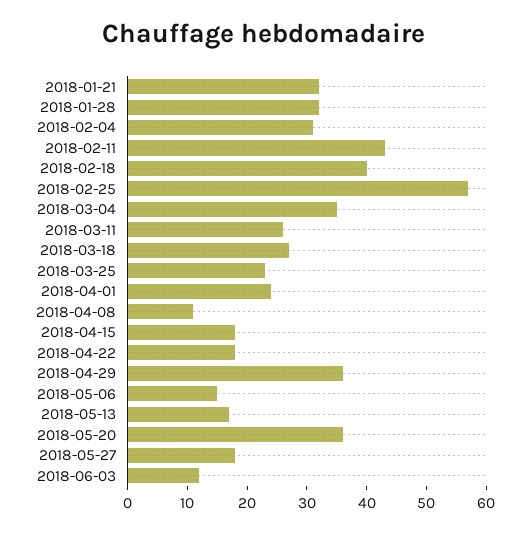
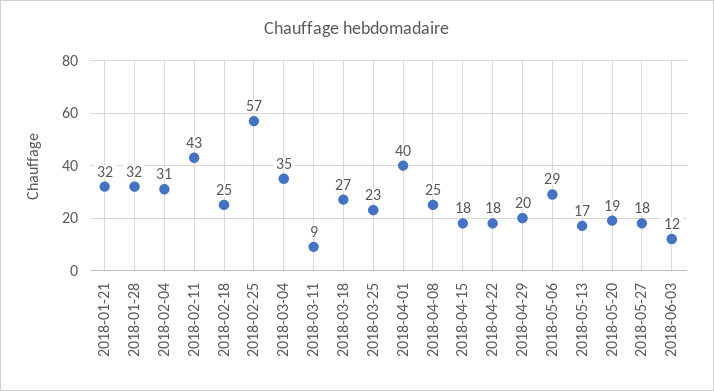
2018-02-18: 40 -> 25
2018-03-11: 25 -> 9
2018-04-01: 25 -> 40
2018-04-08: 10 -> 25
2018-04-29: 35 -> 20
2018-05-06: 15 -> 29
2018-05-20: 35 -> 19

